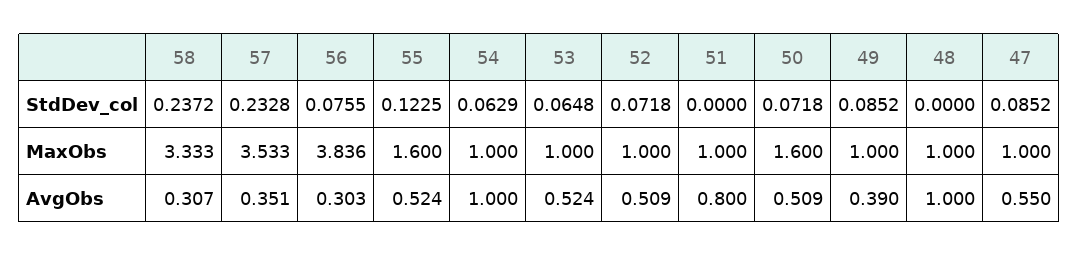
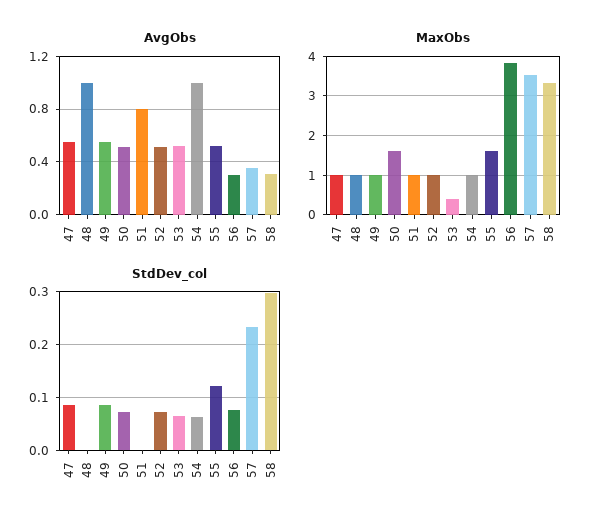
StdDev_col, 58: 0.2372 -> 0.3
MaxObs, 53: 1 -> 0.4
AvgObs, 49: 0.39 -> 0.55

